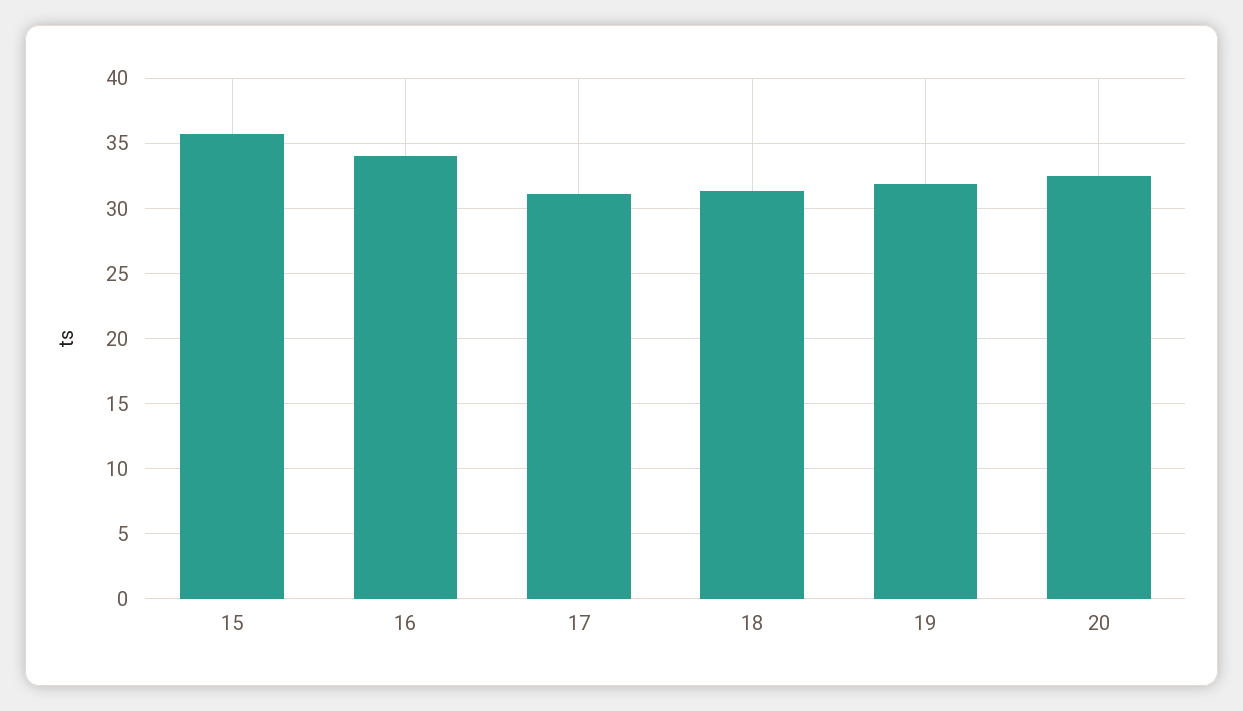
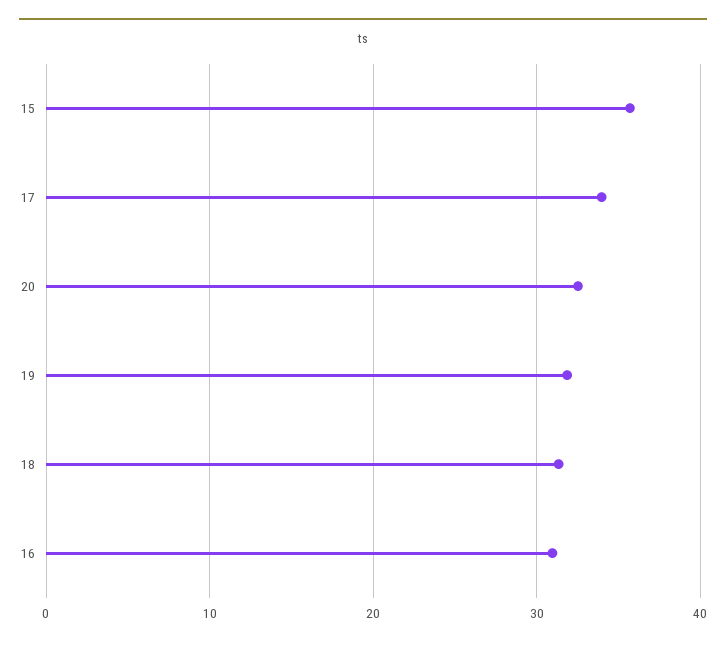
16: 34 -> 31
17: 31 -> 34

